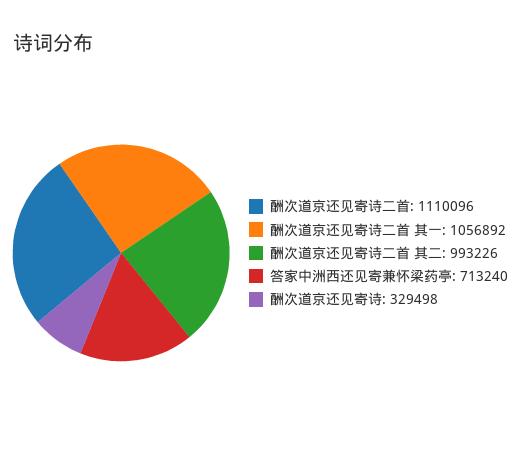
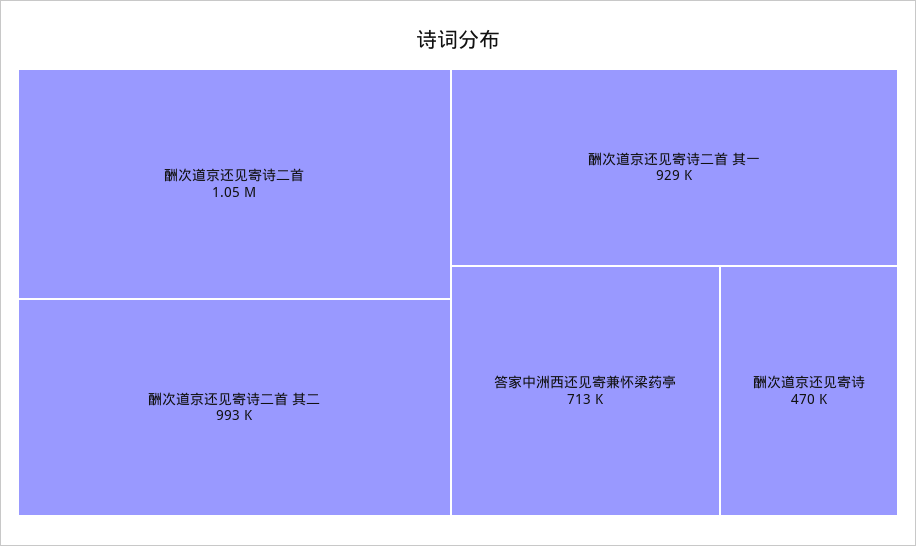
酬次道京还见寄诗二首: 1110096 -> 1050000
酬次道京还见寄诗二首 其一: 1056892 -> 929000
酬次道京还见寄诗: 329498 -> 470000

